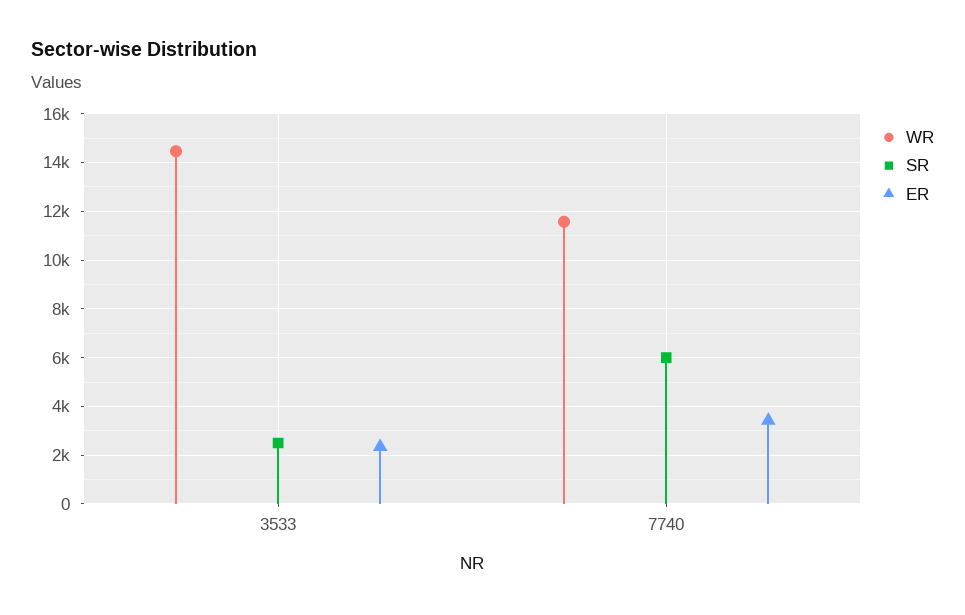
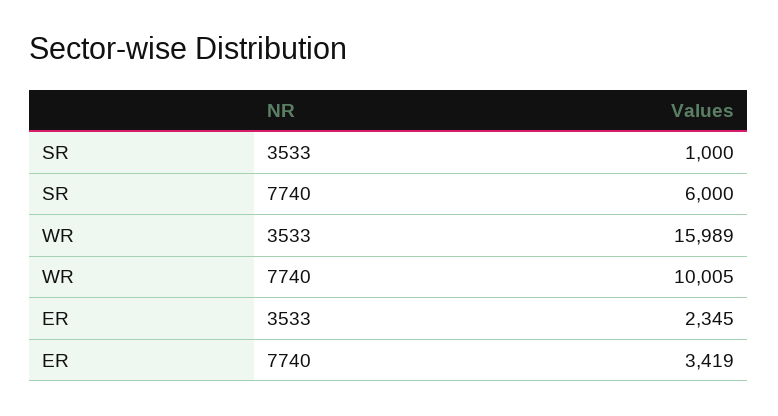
WR, 3533: 14500 -> 15989
SR, 3533: 2500 -> 1000
WR, 7740: 11500 -> 10005

